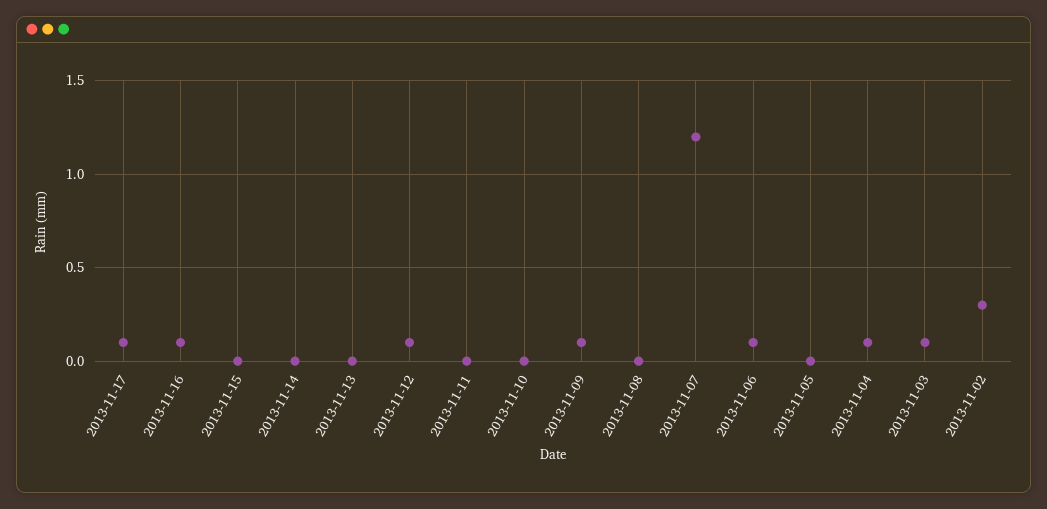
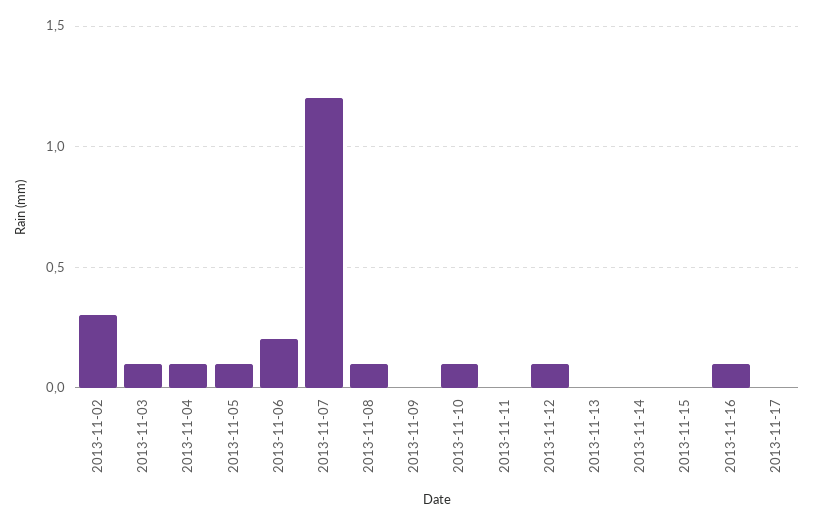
2013-11-17: 0.1 -> 0
2013-11-10: 0 -> 0.1
2013-11-09: 0.1 -> 0
2013-11-08: 0 -> 0.1
2013-11-06: 0.1 -> 0.2
2013-11-05: 0 -> 0.1

